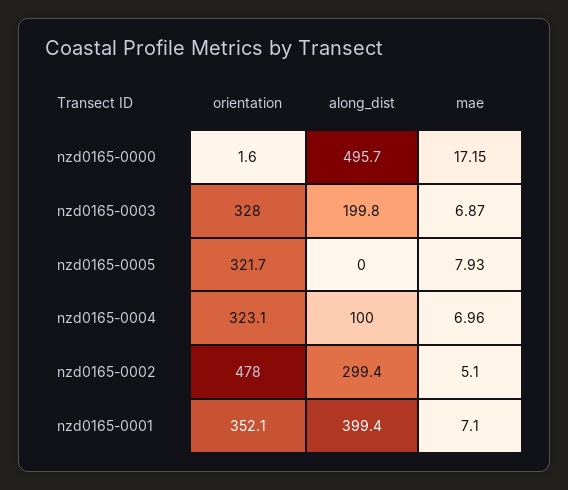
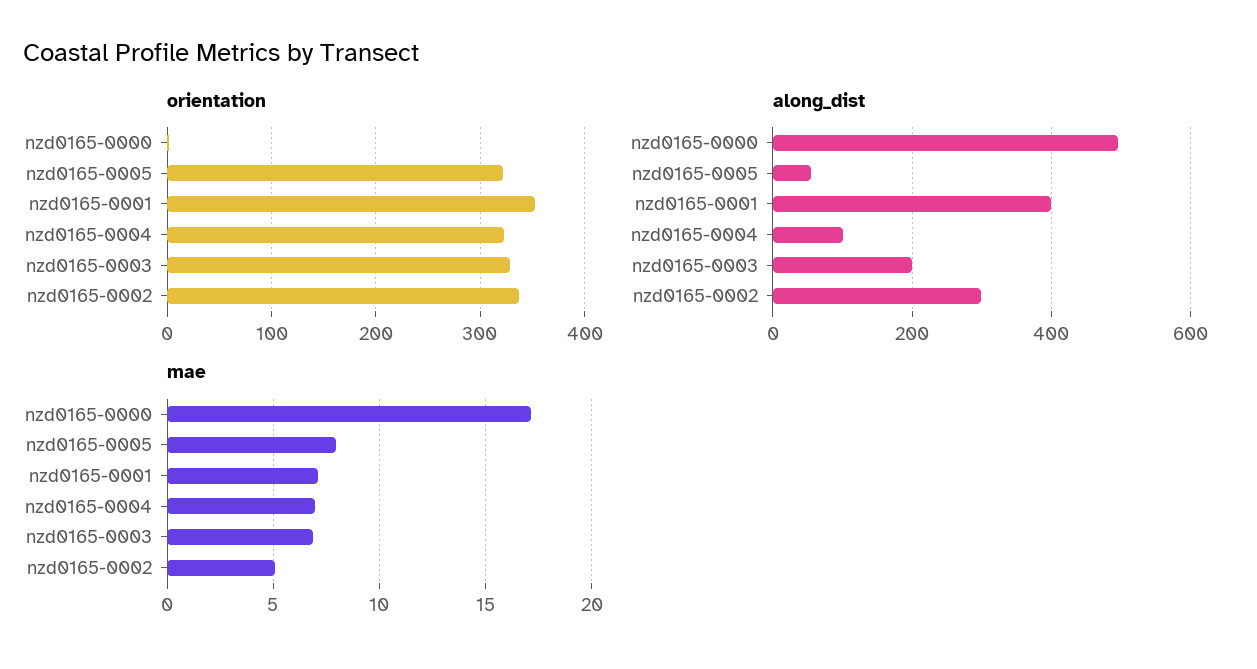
along_dist, nzd0165-0005: 0 -> 60
orientation, nzd0165-0002: 478 -> 340

